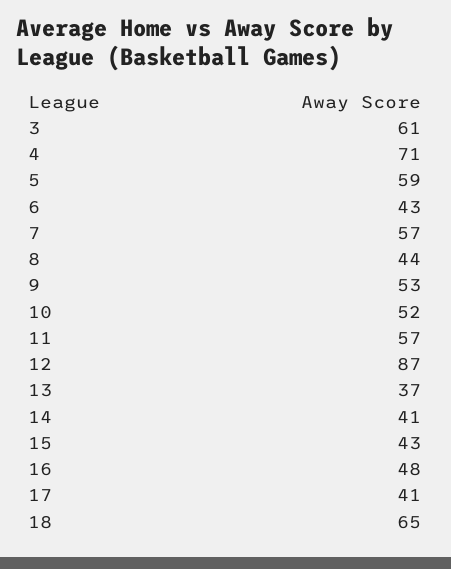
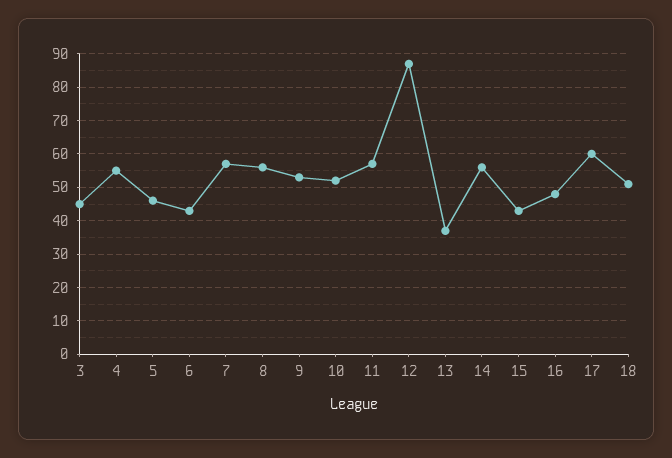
3: 61 -> 45
4: 71 -> 55
5: 59 -> 45
8: 44 -> 55
14: 41 -> 55
17: 41 -> 60
18: 65 -> 50

